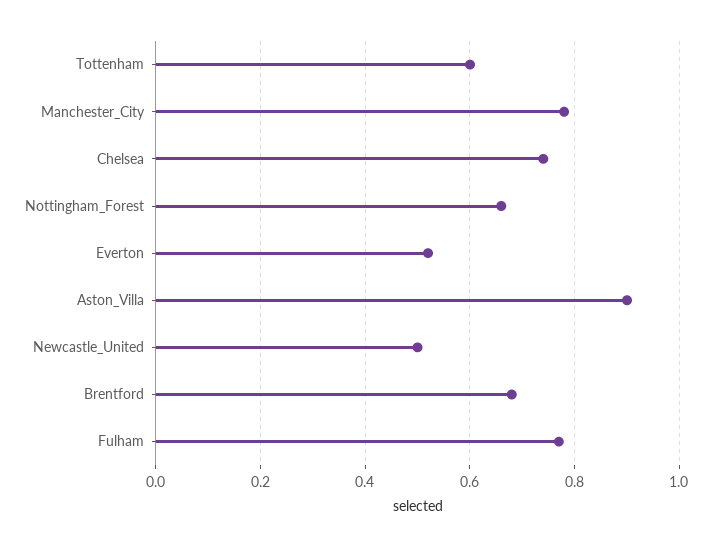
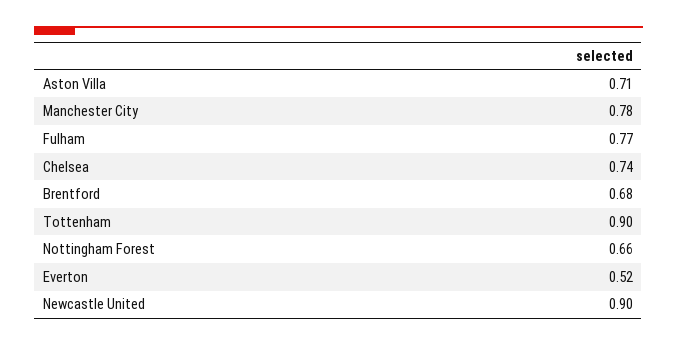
Tottenham: 0.6 -> 0.9
Aston_Villa: 0.9 -> 0.71
Newcastle_United: 0.5 -> 0.9

